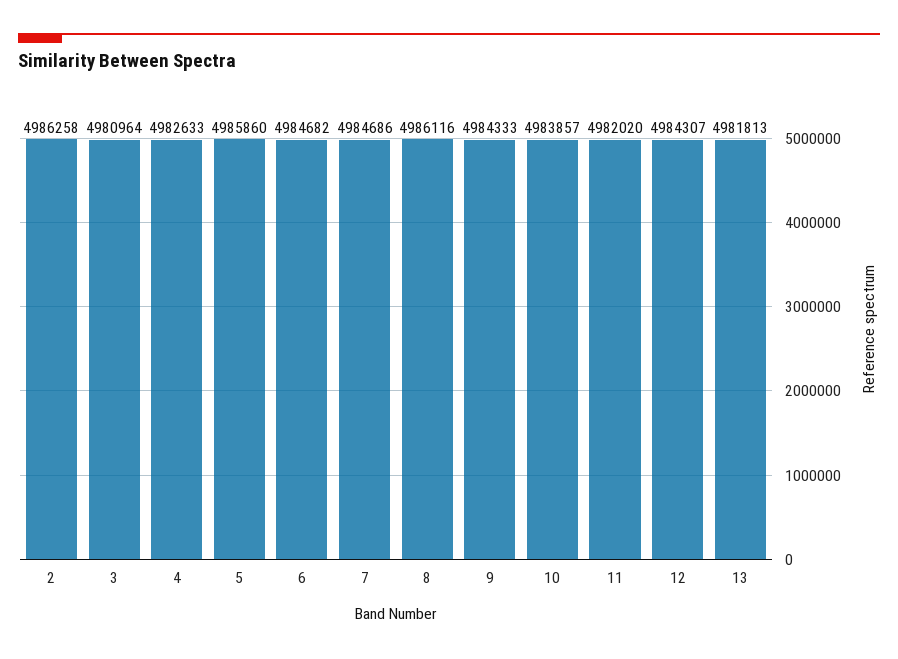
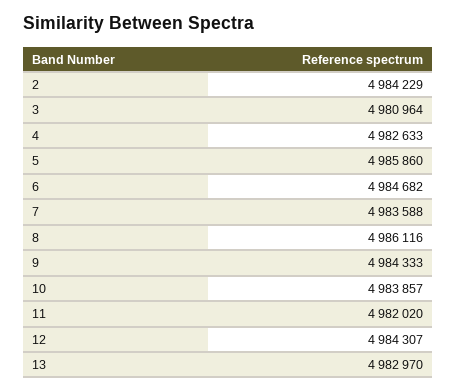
2: 4986258 -> 4984229
7: 4984686 -> 4983588
13: 4981813 -> 4982970

